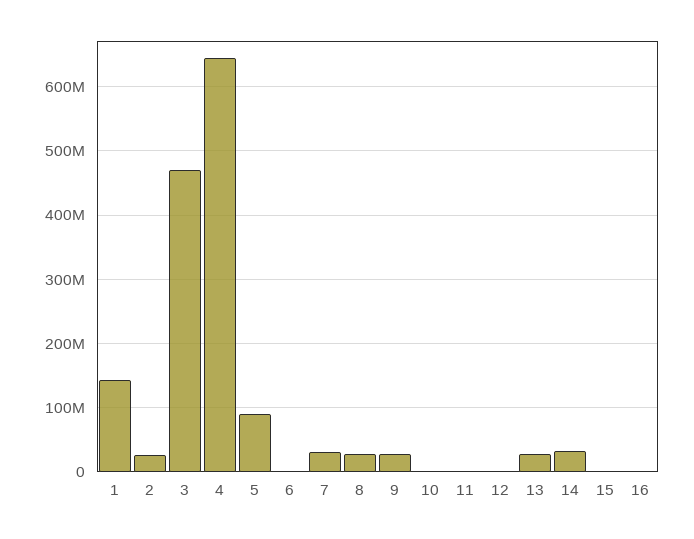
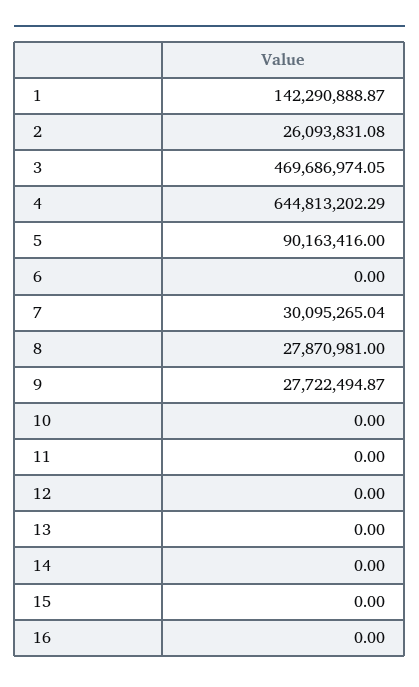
13: 30000000 -> 0
14: 30000000 -> 0

